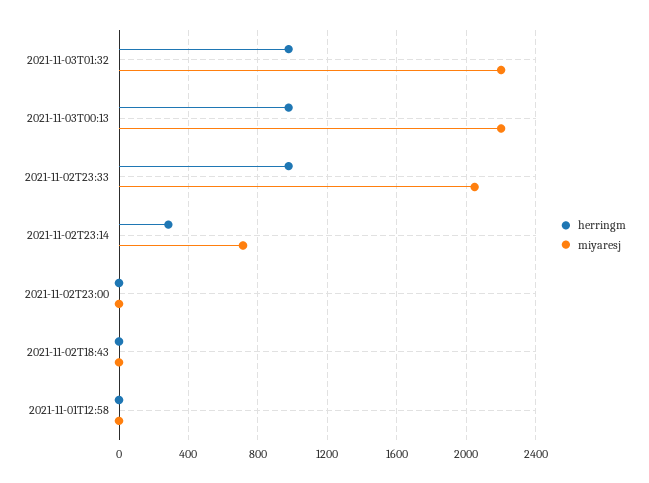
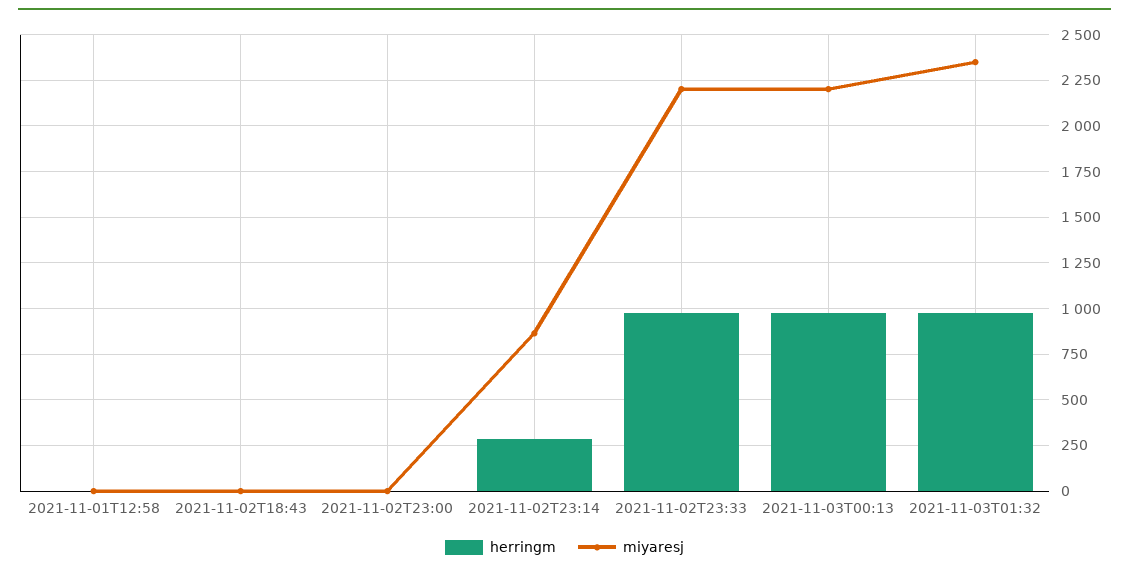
miyaresj, 2021-11-03T01:32: 2200 -> 2350
miyaresj, 2021-11-02T23:33: 2050 -> 2200
miyaresj, 2021-11-02T23:14: 700 -> 850

